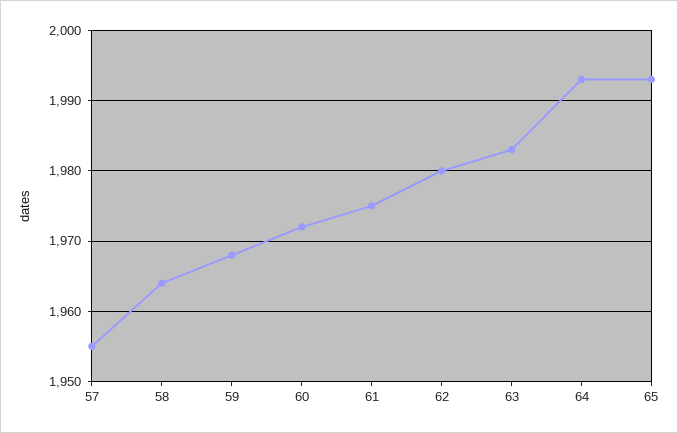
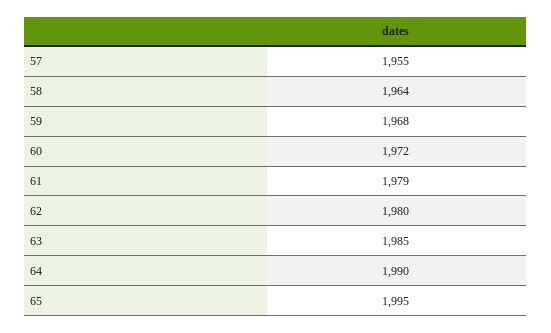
61: 1975 -> 1979
63: 1983 -> 1985
64: 1993 -> 1990
65: 1993 -> 1995

